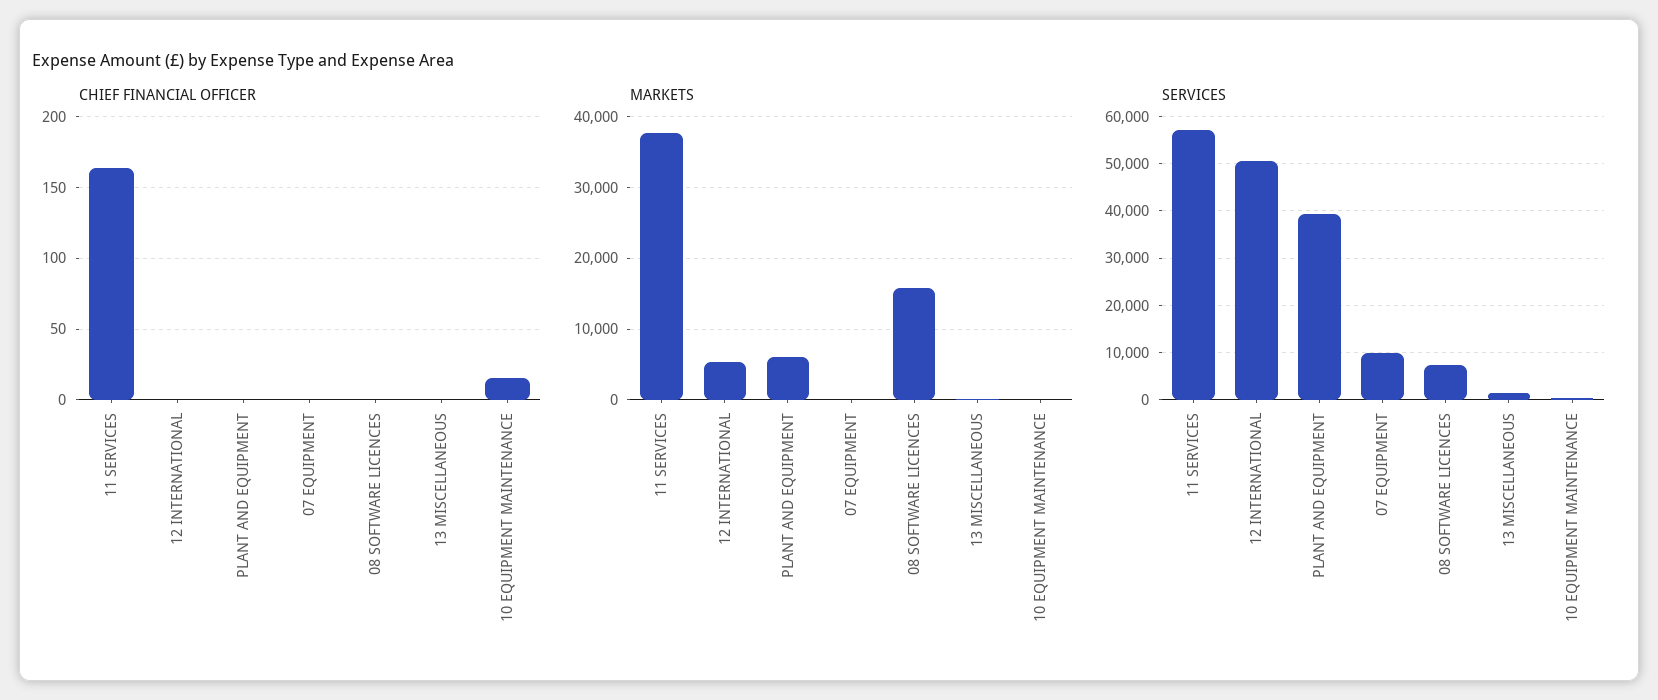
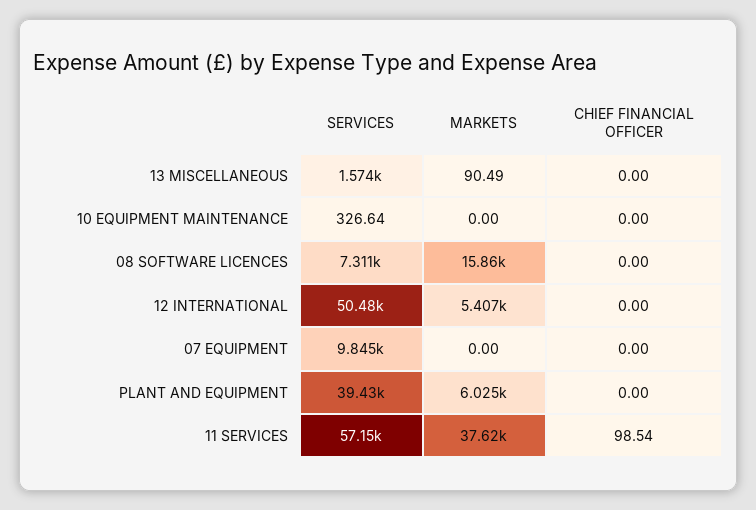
CHIEF FINANCIAL OFFICER, 11 SERVICES: 165 -> 98.54
CHIEF FINANCIAL OFFICER, 10 EQUIPMENT MAINTENANCE: 15 -> 0

